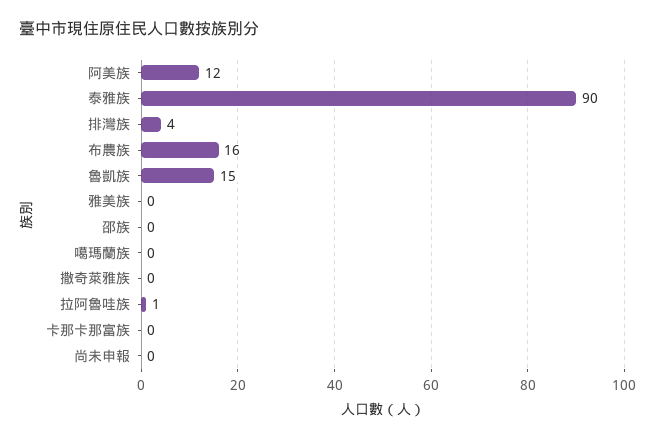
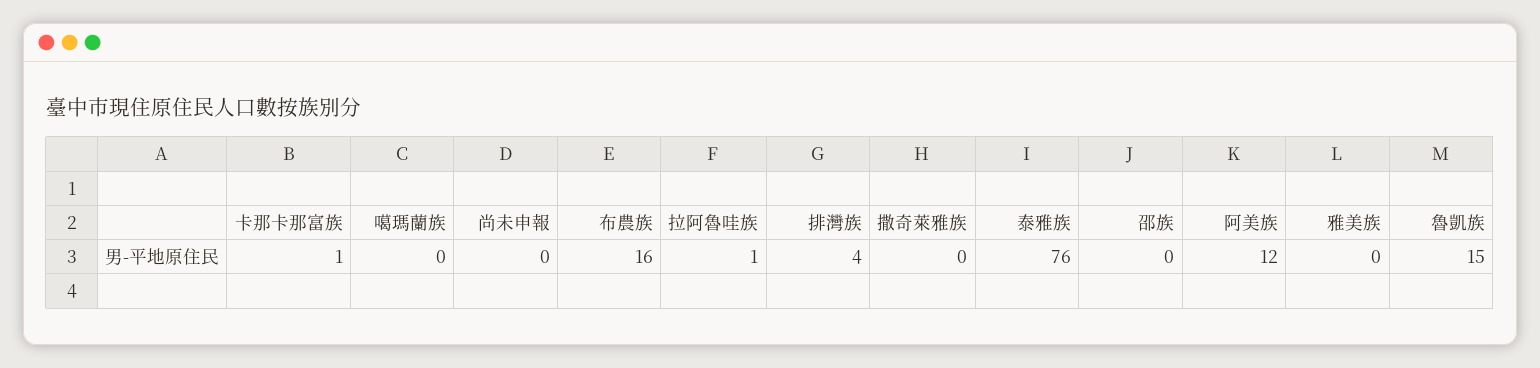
泰雅族: 90 -> 76
卡那卡那富族: 0 -> 1

